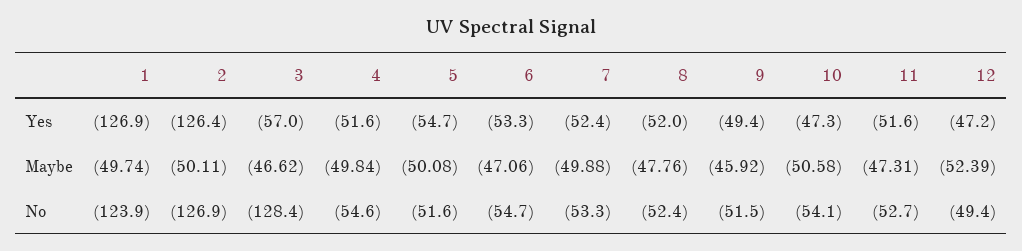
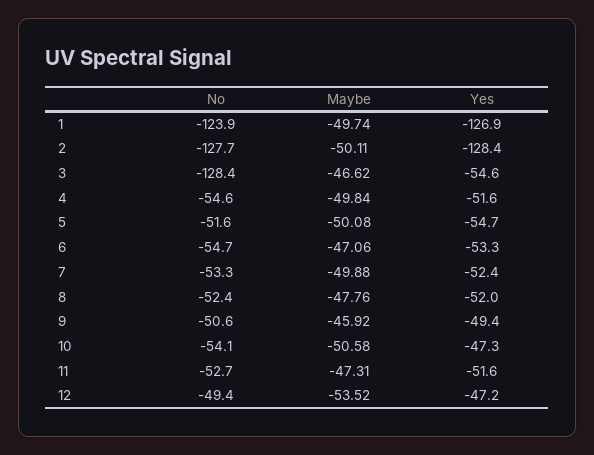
2, Yes: -126.4 -> -128.4
3, Yes: -57 -> -54.6
12, Maybe: -52.39 -> -53.52
2, No: -126.9 -> -127.7
9, No: -51.5 -> -50.6

